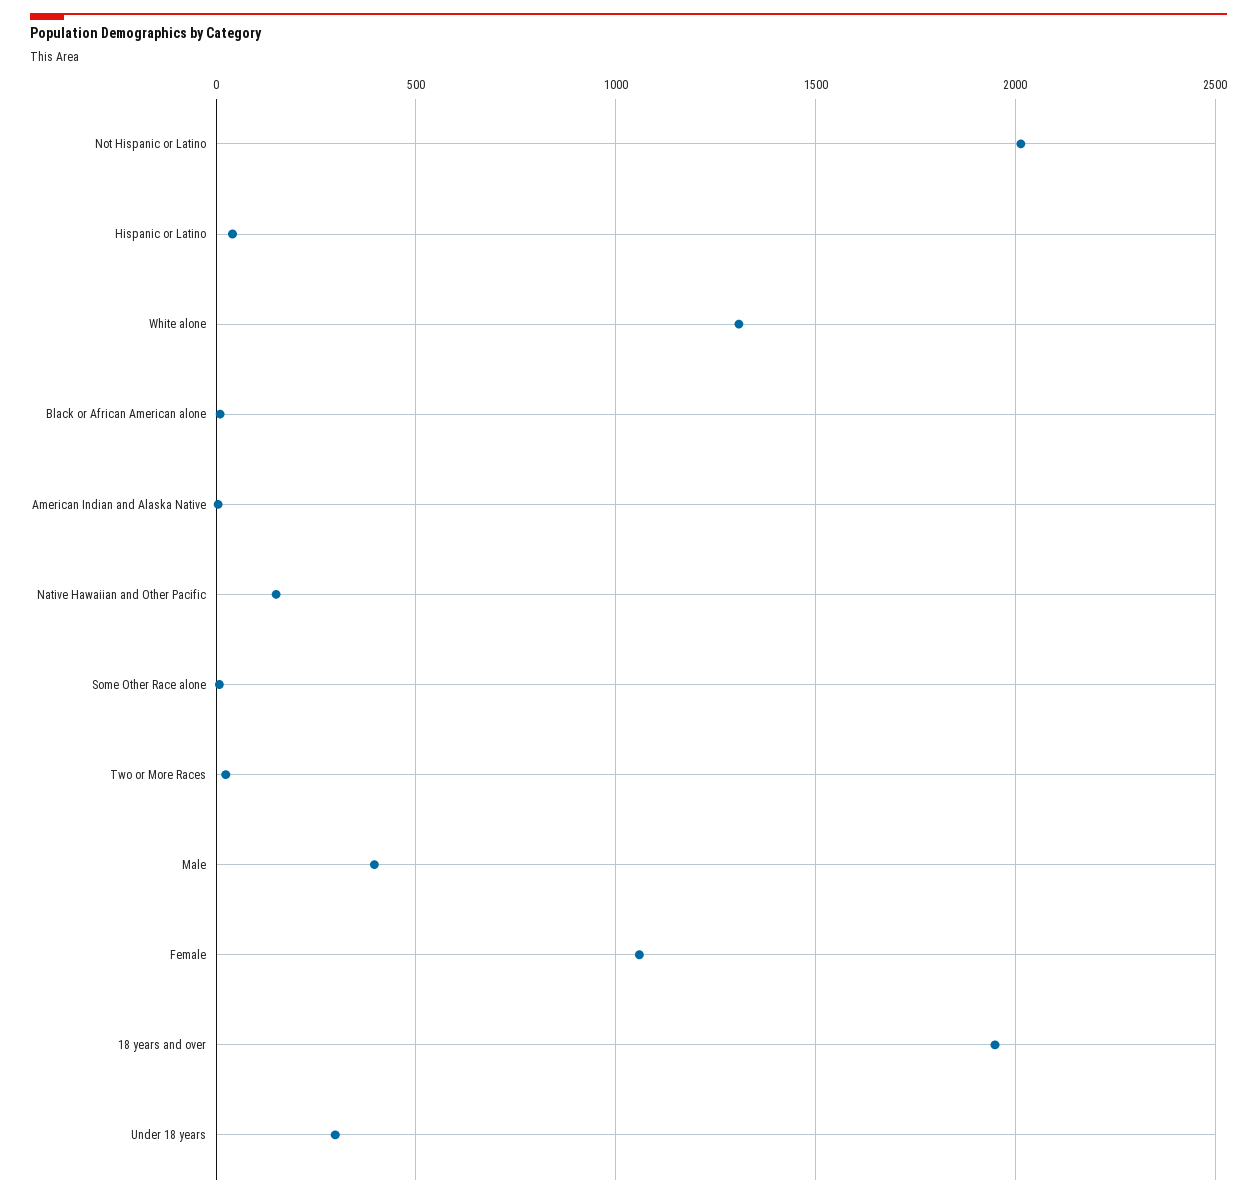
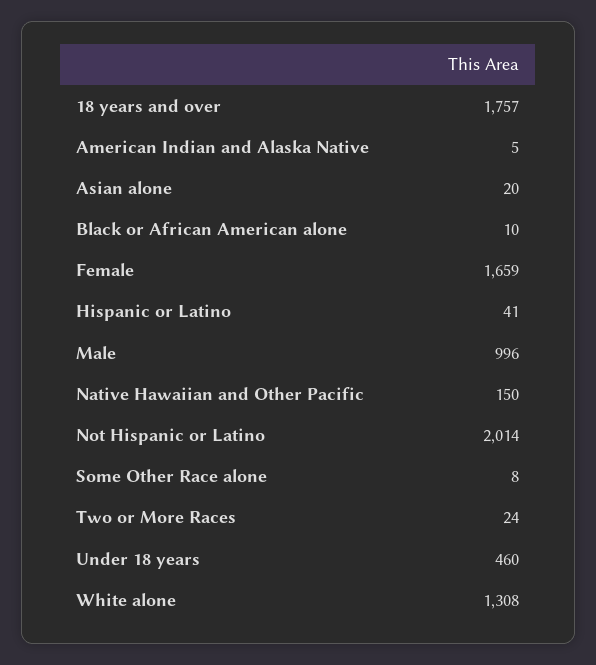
Male: 400 -> 996
Female: 1050 -> 1659
18 years and over: 1950 -> 1757
Under 18 years: 300 -> 460
Asian alone: none -> 20

